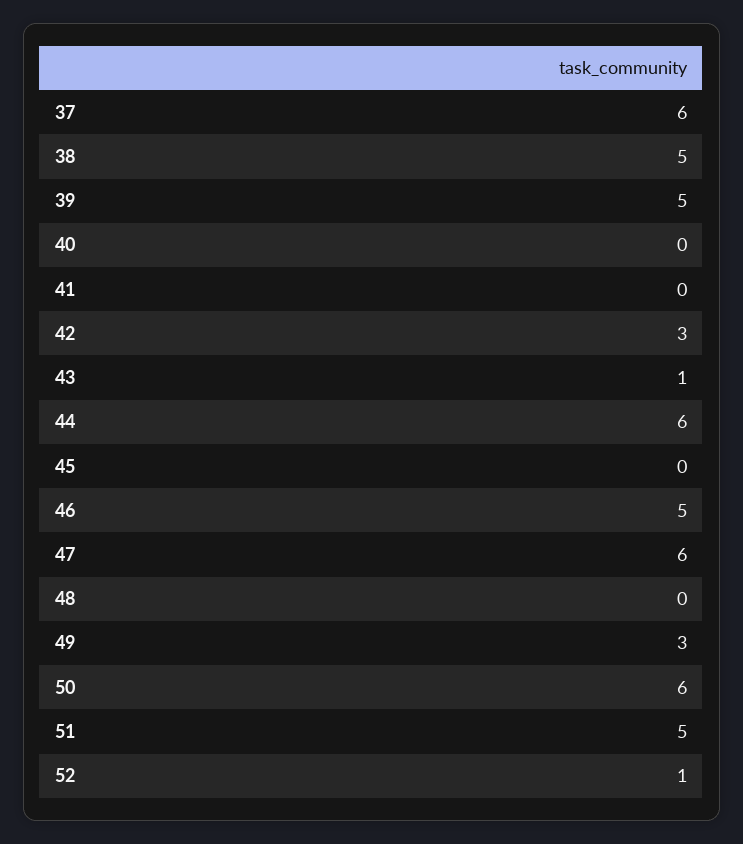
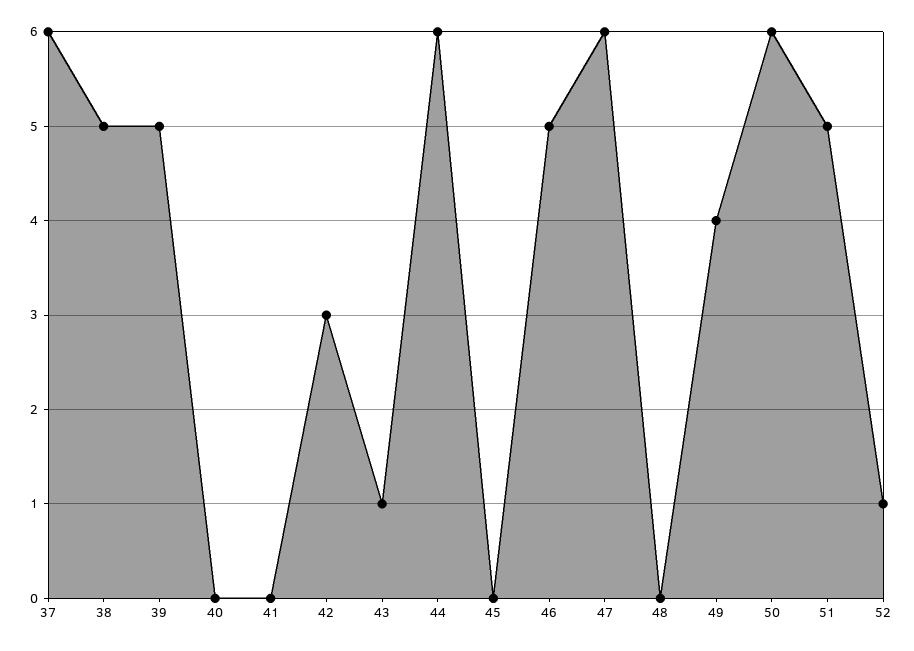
49: 3 -> 4

